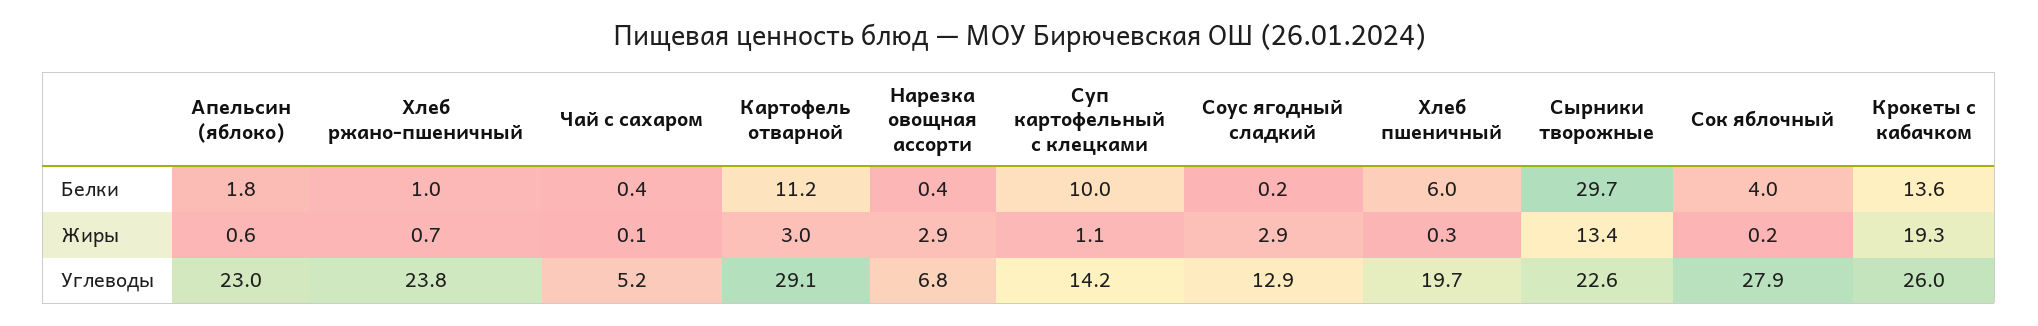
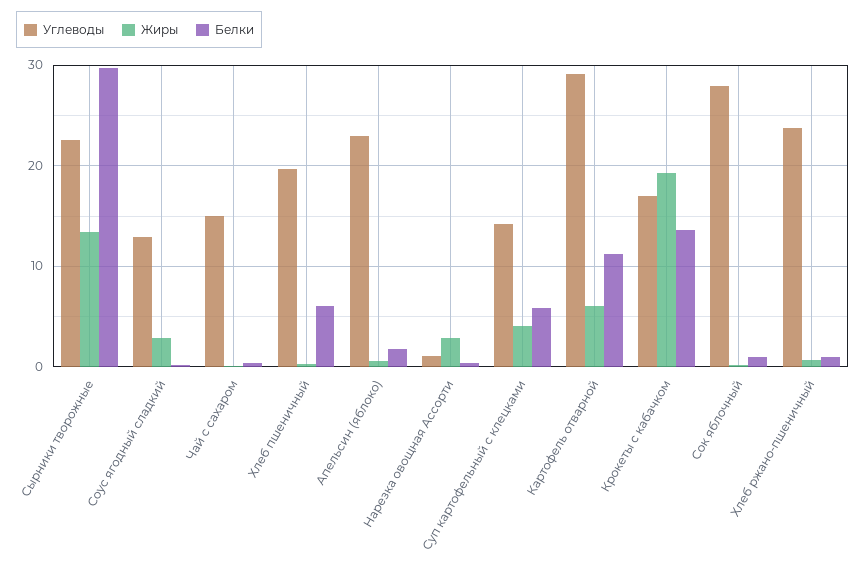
Белки, Суп картофельный с клецками: 10 -> 6
Белки, Сок яблочный: 4 -> 1
Жиры, Картофель отварной: 3 -> 6
Жиры, Суп картофельный с клецками: 1.1 -> 4
Углеводы, Чай с сахаром: 5.2 -> 15
Углеводы, Нарезка овощная ассорти: 6.8 -> 1
Углеводы, Крокеты с кабачком: 26 -> 17

